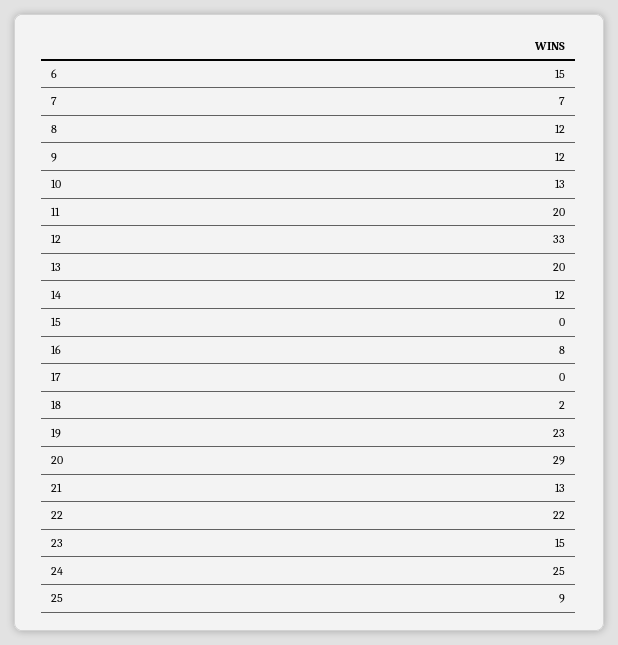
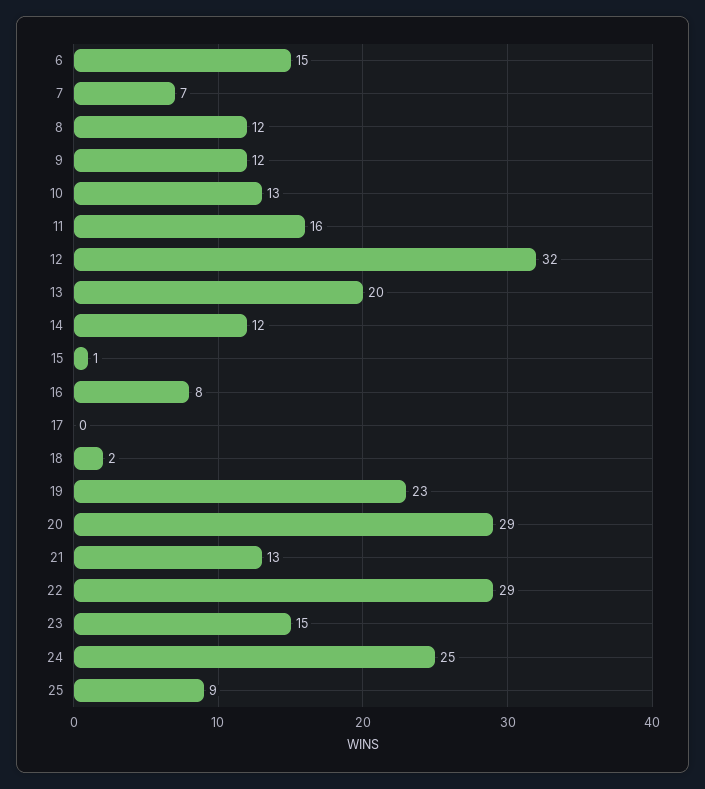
11: 20 -> 16
12: 33 -> 32
15: 0 -> 1
22: 22 -> 29

